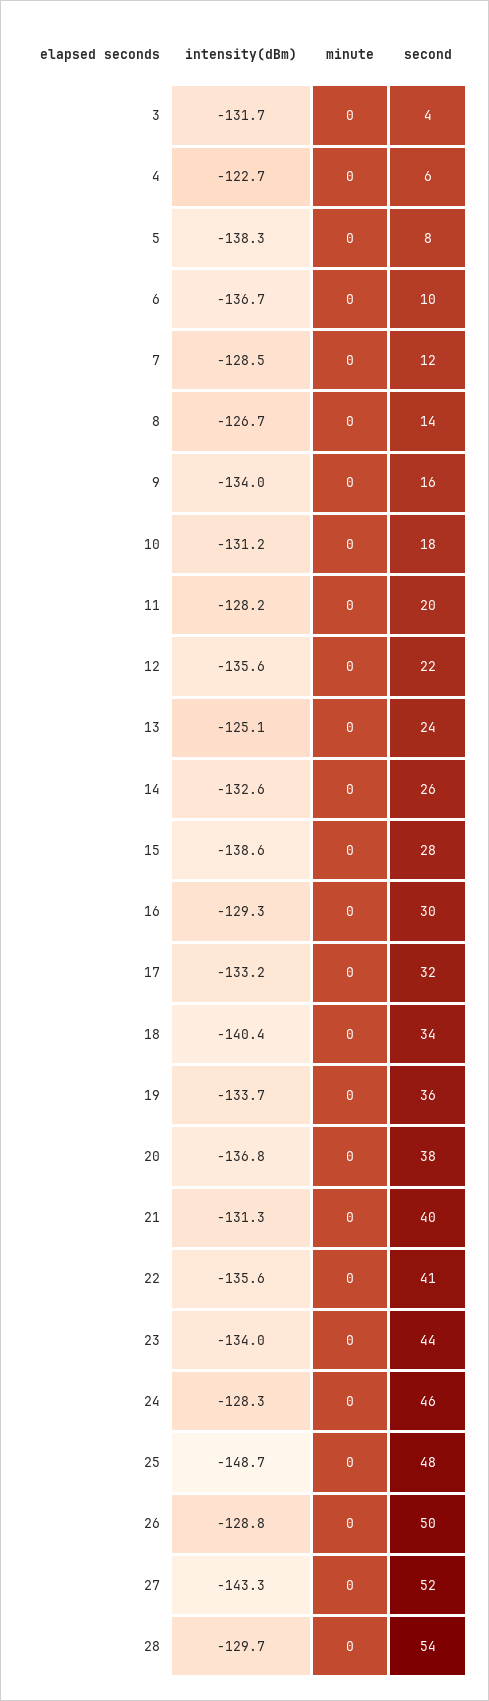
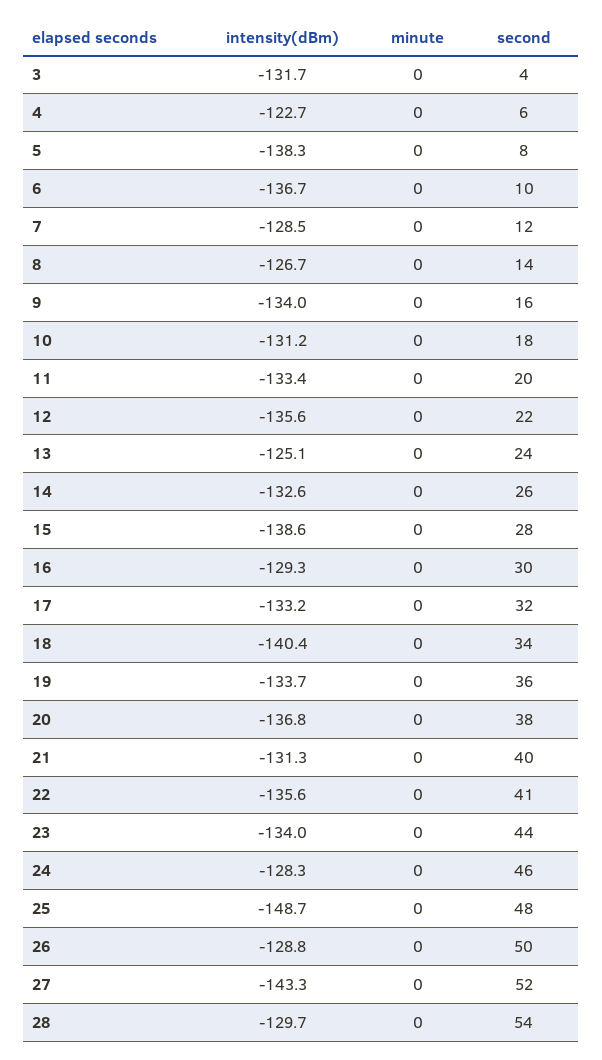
intensity(dBm), 11: -128.2 -> -133.4

